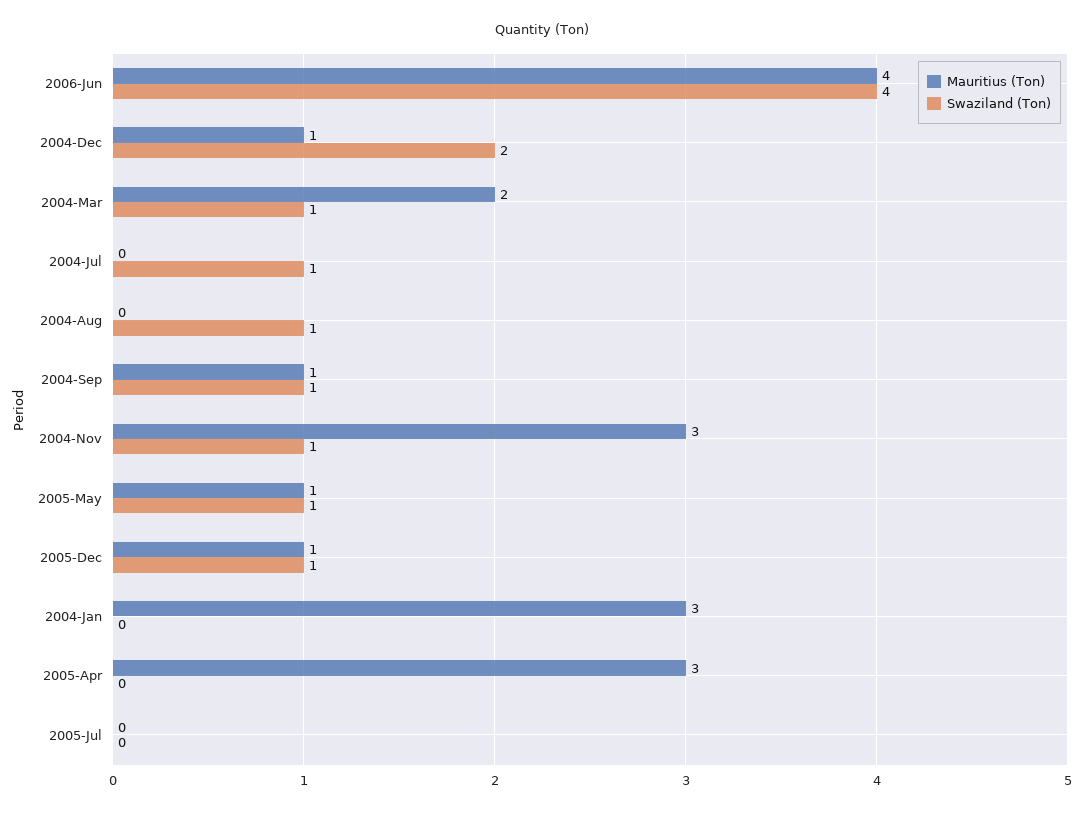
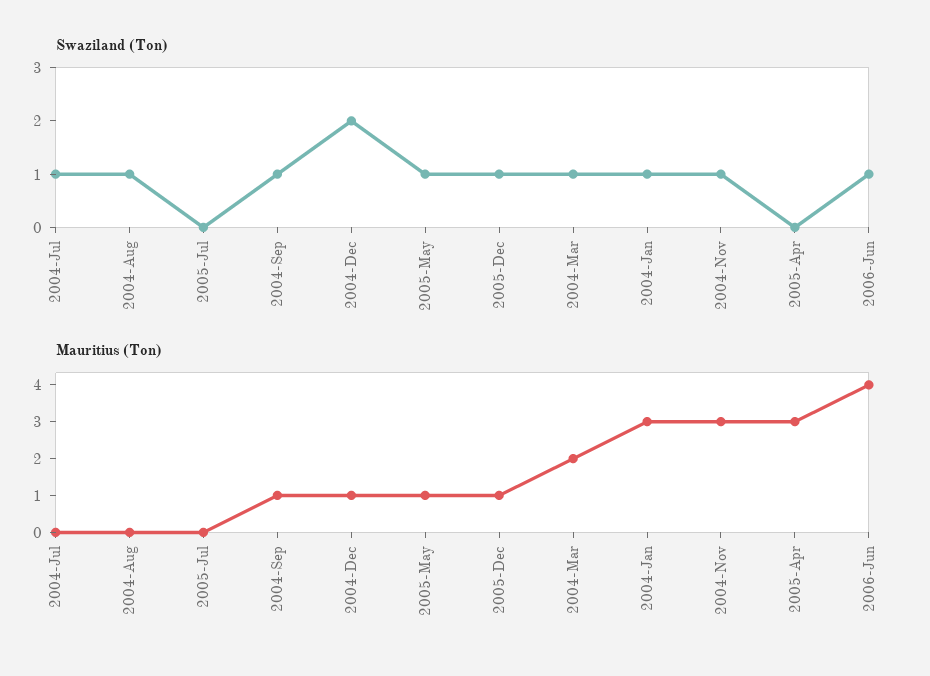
Swaziland (Ton), 2006-Jun: 4 -> 1
Swaziland (Ton), 2004-Jan: 0 -> 1

